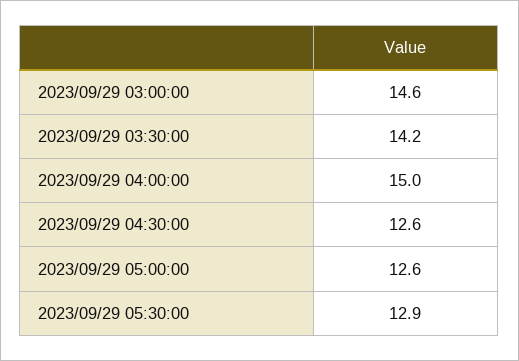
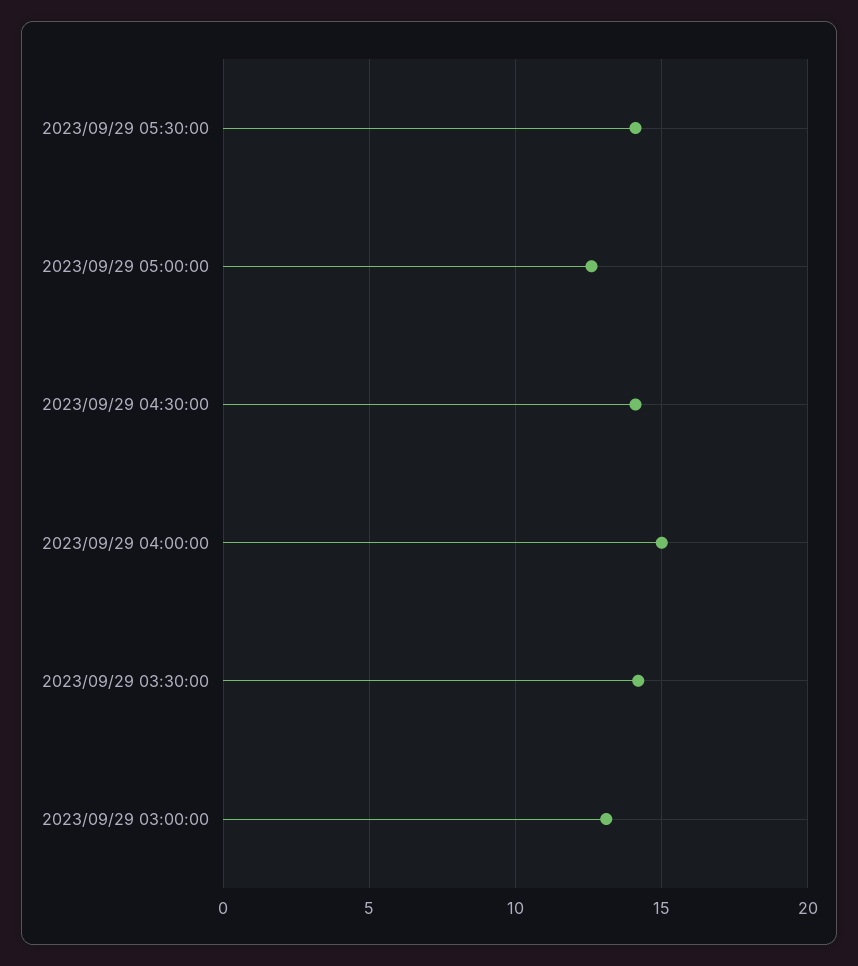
2023/09/29 03:00:00: 14.6 -> 13
2023/09/29 04:30:00: 12.6 -> 14
2023/09/29 05:30:00: 12.9 -> 14

